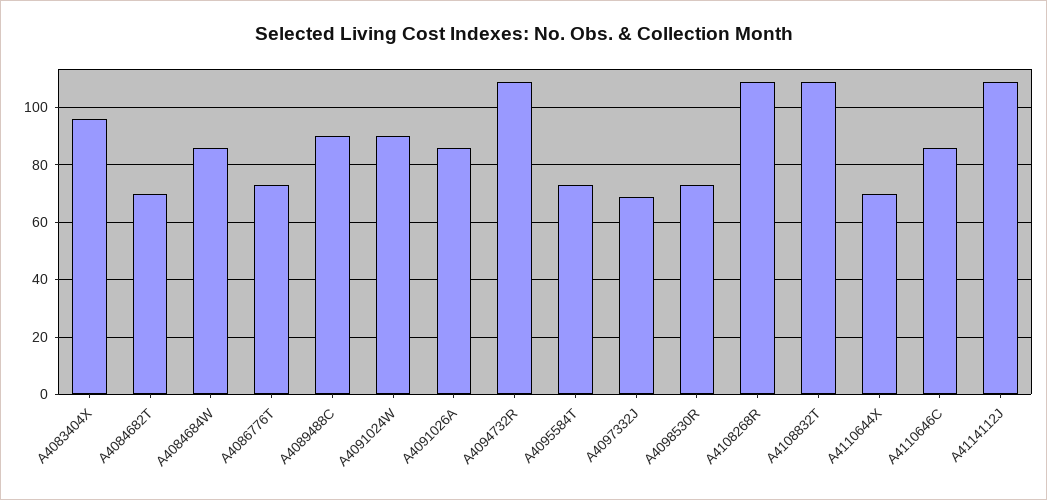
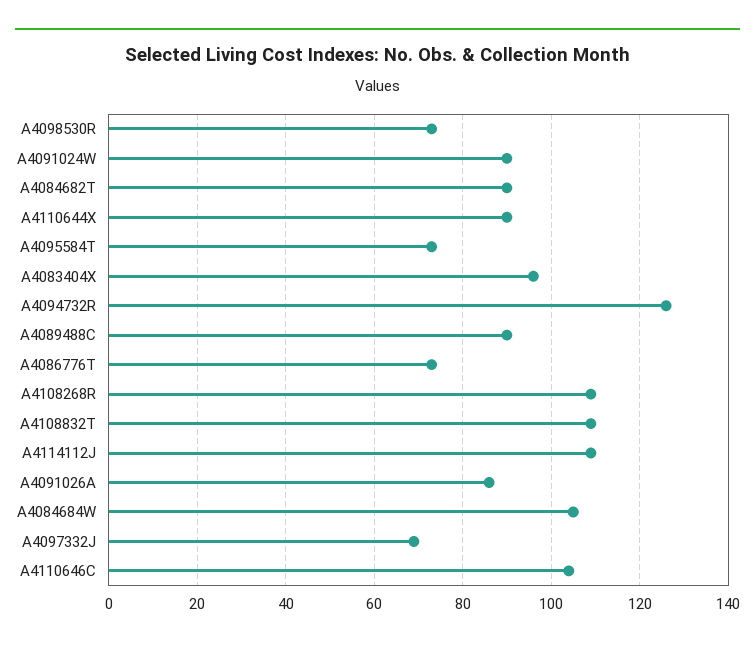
A4084682T: 70 -> 90
A4084684W: 85 -> 105
A4094732R: 110 -> 125
A4110644X: 70 -> 90
A4110646C: 85 -> 105

